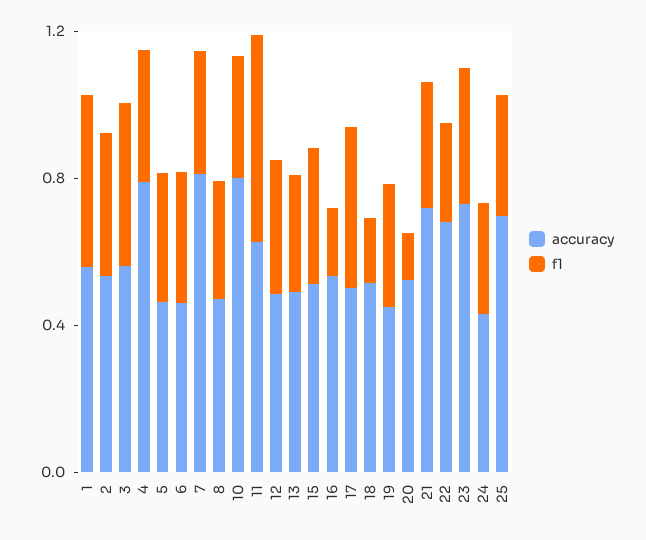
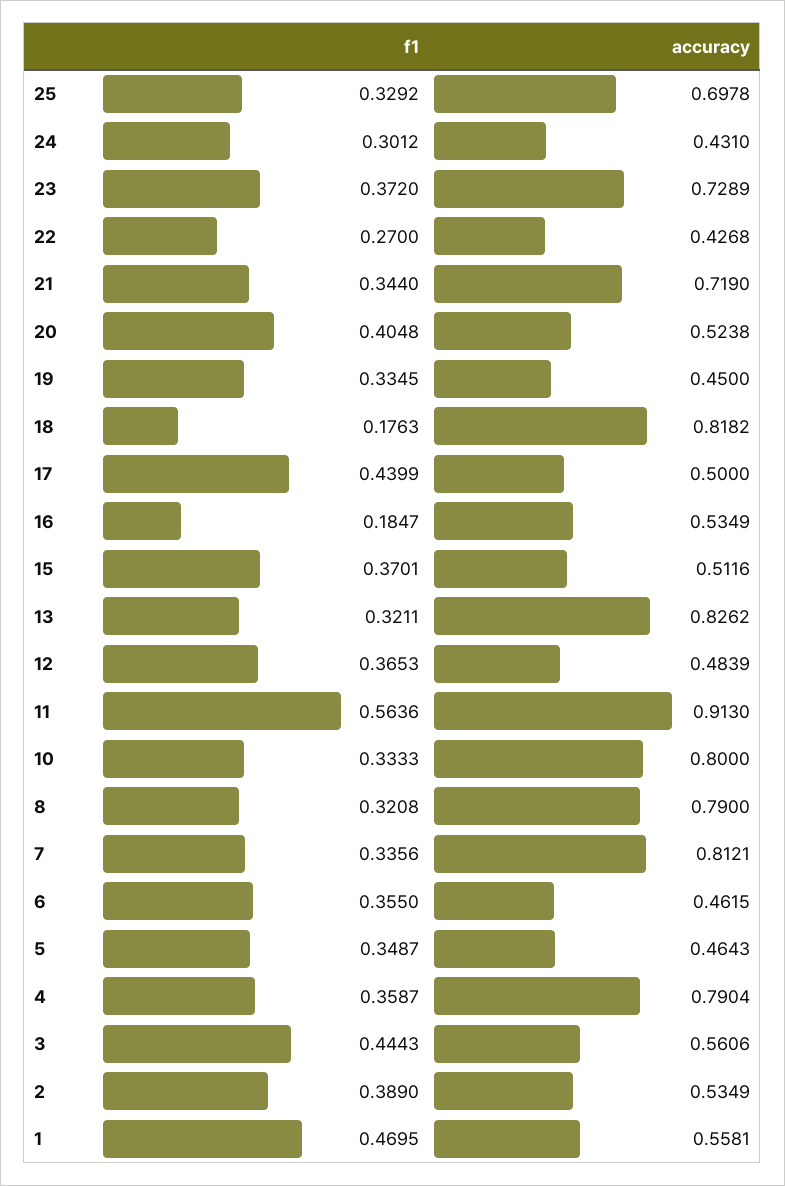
accuracy, 8: 0.5 -> 0.79
accuracy, 11: 0.6 -> 0.913
accuracy, 13: 0.5 -> 0.8262
accuracy, 18: 0.5 -> 0.8182
f1, 20: 0.1 -> 0.4048
accuracy, 22: 0.7 -> 0.4268

